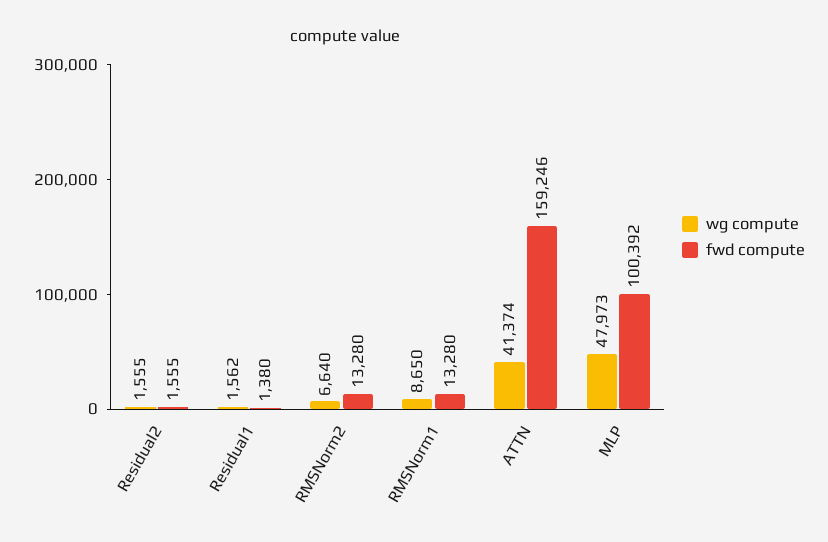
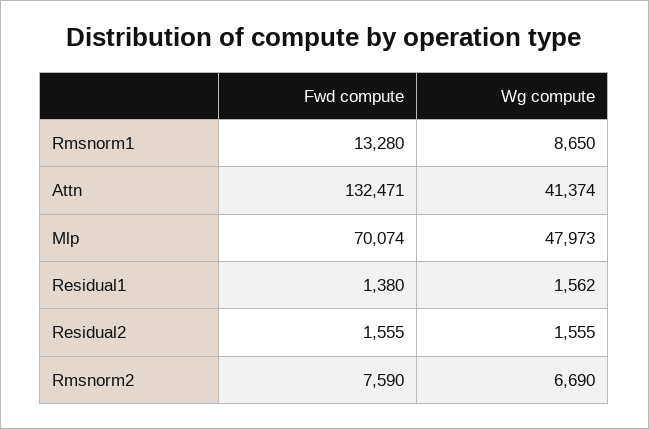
wg compute, RMSNorm2: 6640 -> 6690
fwd compute, RMSNorm2: 13280 -> 7590
fwd compute, ATTN: 159246 -> 132471
fwd compute, MLP: 100392 -> 70074

